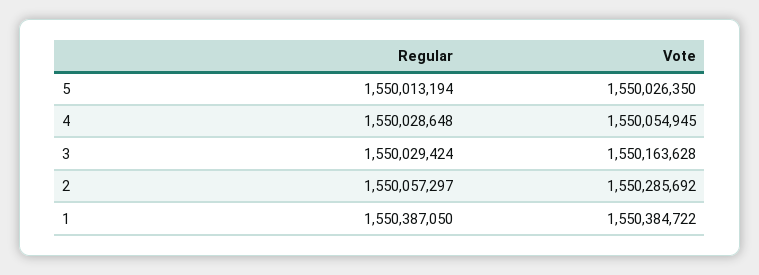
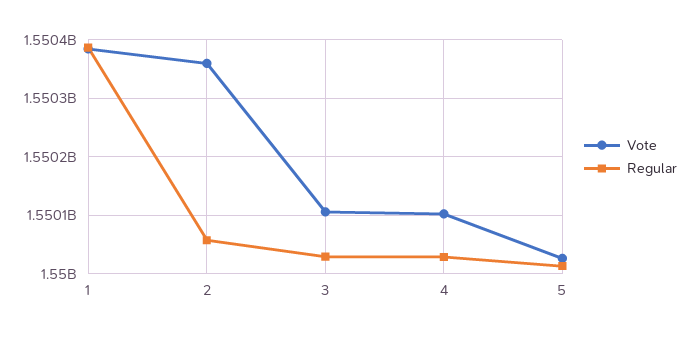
Vote, 4: 1550054945 -> 1550100000
Vote, 3: 1550163628 -> 1550100000
Vote, 2: 1550285692 -> 1550360000

